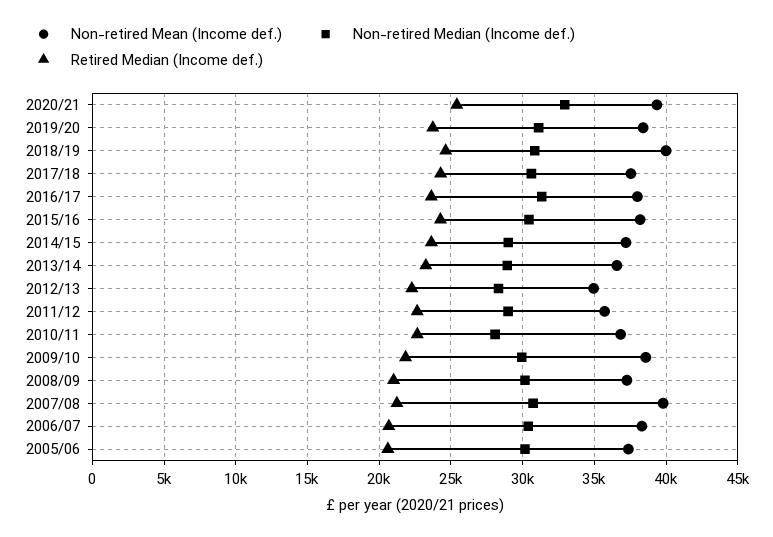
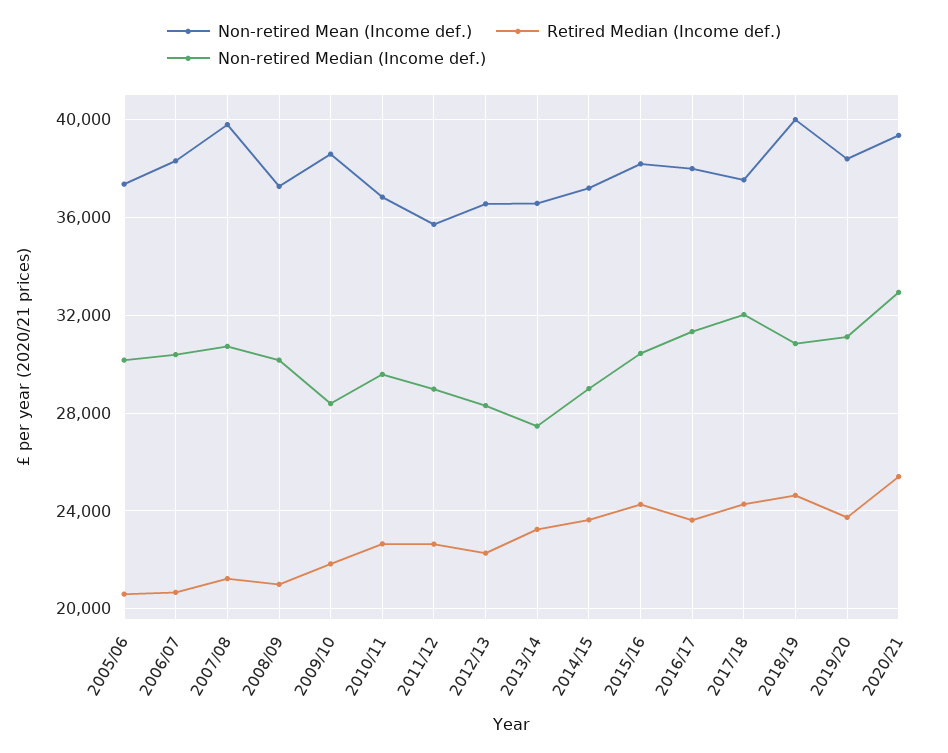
Non-retired Median (Income def.), 2017/18: 30500 -> 32000
Non-retired Median (Income def.), 2013/14: 29000 -> 27500
Non-retired Mean (Income def.), 2012/13: 35000 -> 36500
Non-retired Median (Income def.), 2010/11: 28000 -> 29500
Non-retired Median (Income def.), 2009/10: 30000 -> 28500

